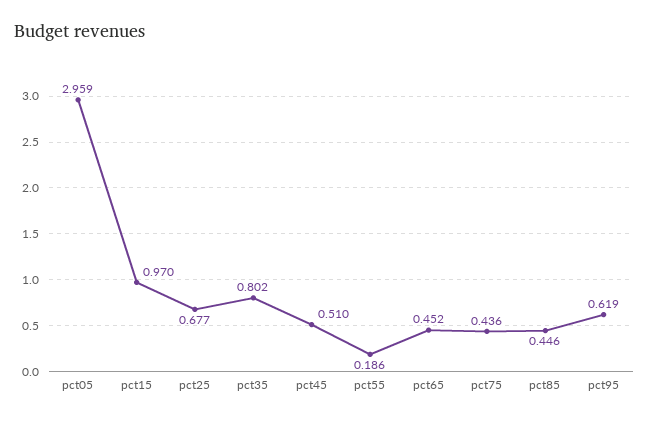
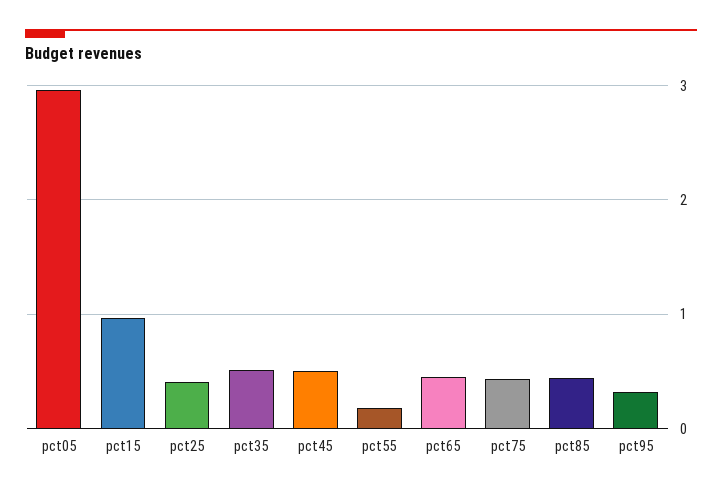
pct25: 0.677 -> 0.4
pct35: 0.802 -> 0.5
pct95: 0.619 -> 0.3

